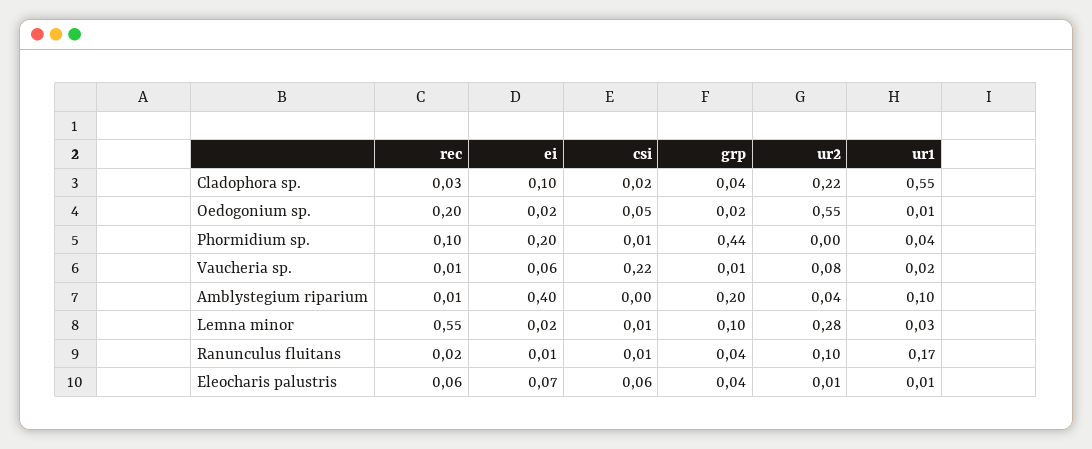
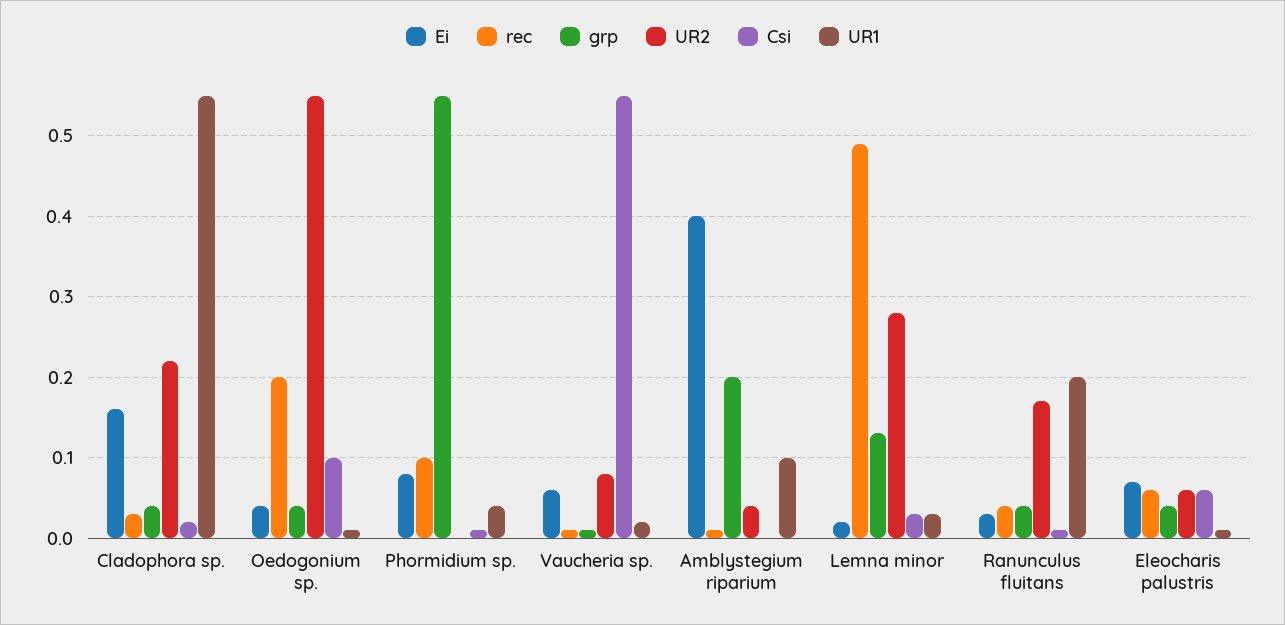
ei, Cladophora sp.: 0.1 -> 0.16
ei, Oedogonium sp.: 0.02 -> 0.04
csi, Oedogonium sp.: 0.05 -> 0.1
grp, Oedogonium sp.: 0.02 -> 0.04
ei, Phormidium sp.: 0.2 -> 0.08
grp, Phormidium sp.: 0.44 -> 0.55
csi, Vaucheria sp.: 0.22 -> 0.55
rec, Lemna minor: 0.55 -> 0.49
csi, Lemna minor: 0.01 -> 0.03
grp, Lemna minor: 0.1 -> 0.13
rec, Ranunculus fluitans: 0.02 -> 0.04
ei, Ranunculus fluitans: 0.01 -> 0.03
ur2, Ranunculus fluitans: 0.1 -> 0.17
ur1, Ranunculus fluitans: 0.17 -> 0.2
ur2, Eleocharis palustris: 0.01 -> 0.06

